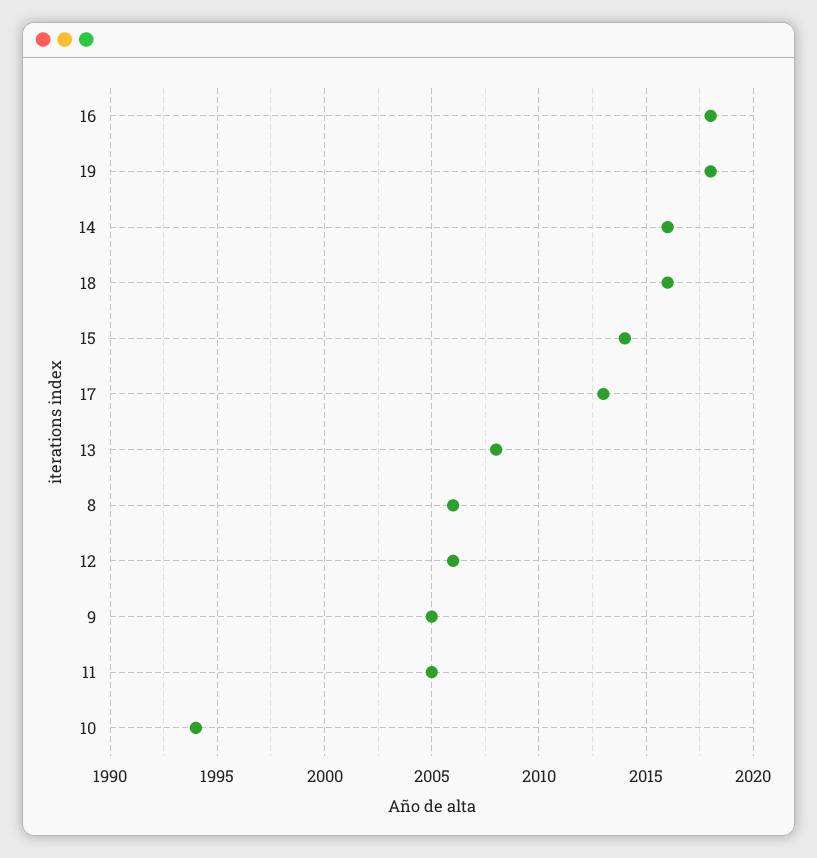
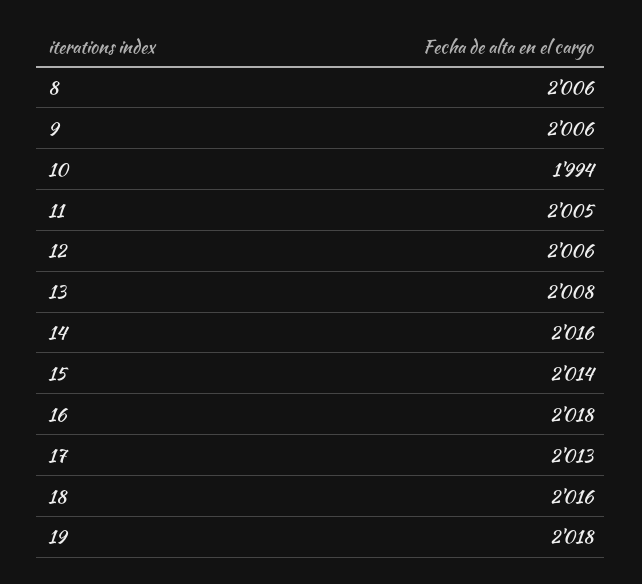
9: 2005 -> 2006

